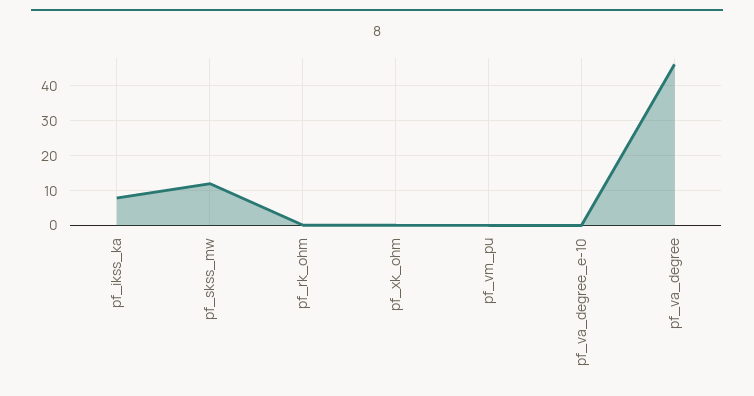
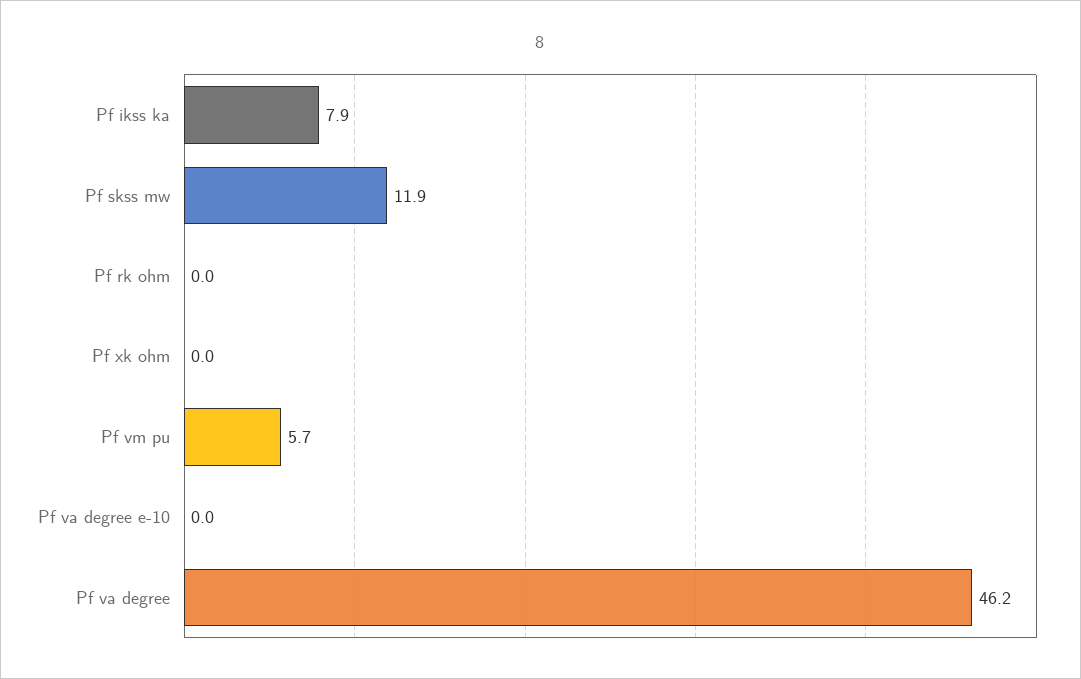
pf_vm_pu: 0 -> 5.7

